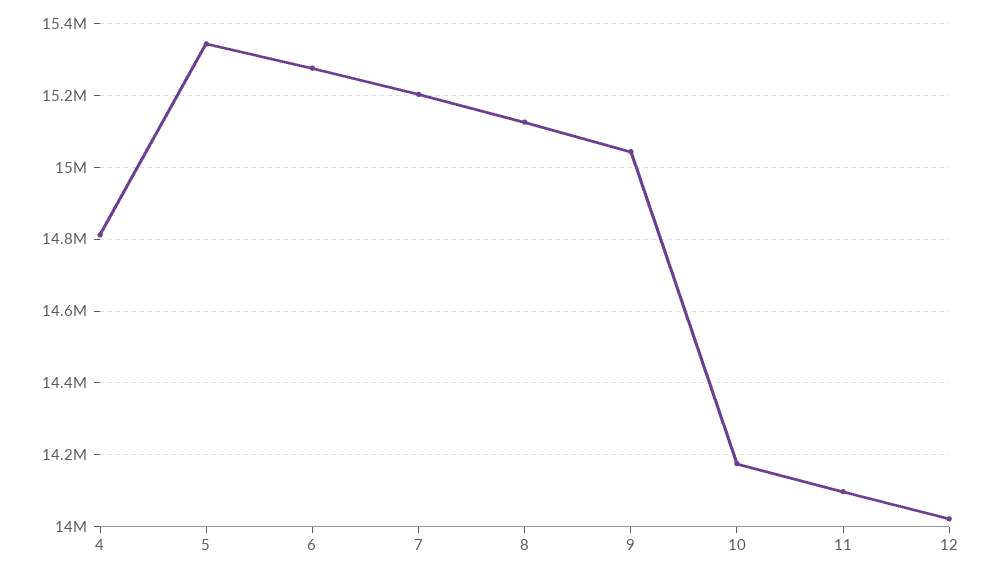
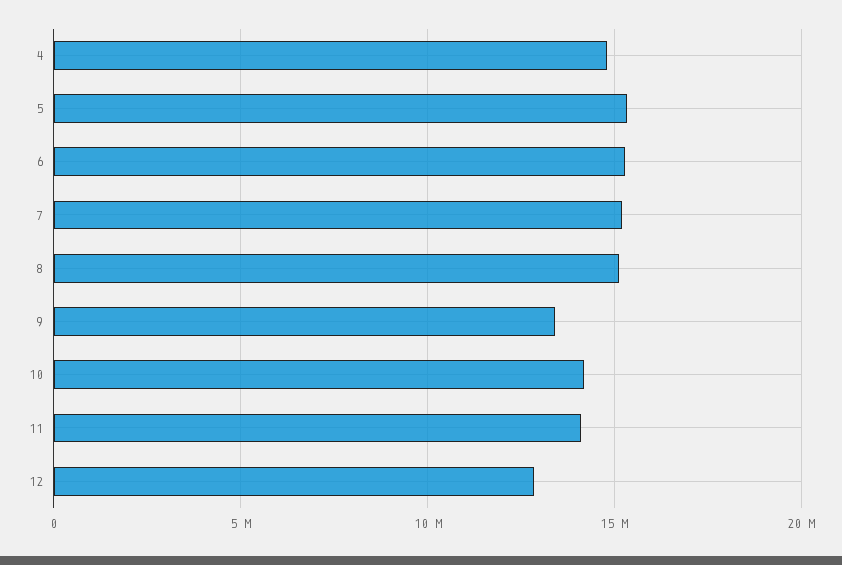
9: 15040000 -> 13500000
12: 14020000 -> 13000000

